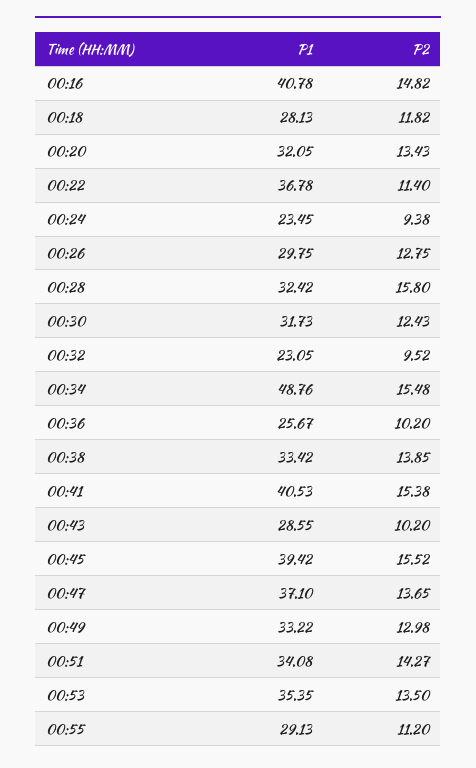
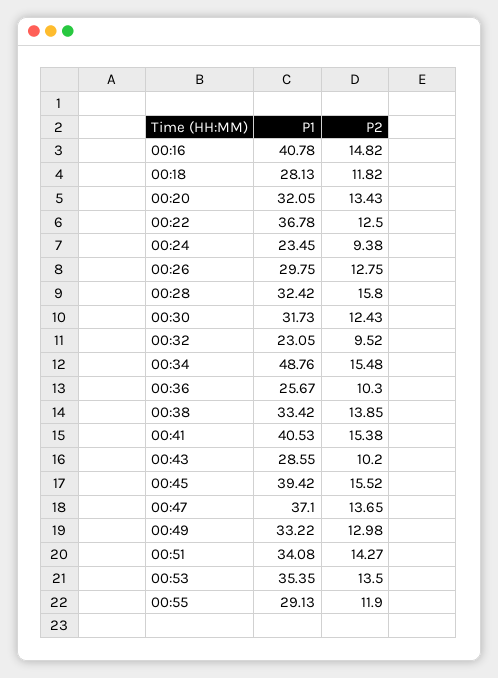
P2, 00:22: 11.4 -> 12.5
P2, 00:36: 10.2 -> 10.3
P2, 00:55: 11.2 -> 11.9

